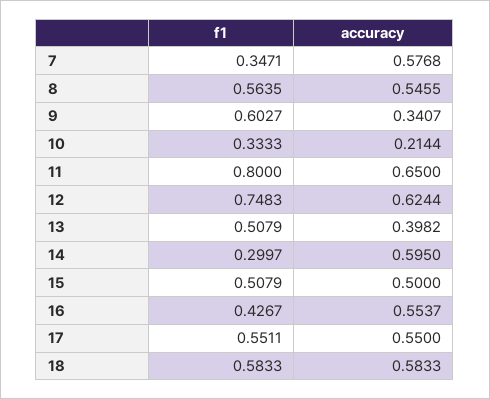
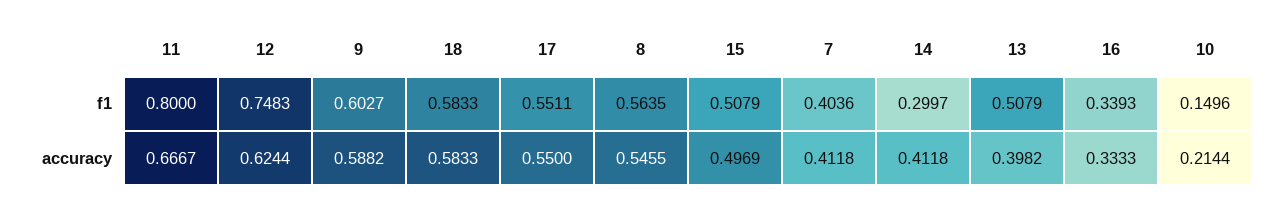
f1, 7: 0.3471 -> 0.4036
accuracy, 7: 0.5768 -> 0.4118
accuracy, 9: 0.3407 -> 0.5882
f1, 10: 0.3333 -> 0.1496
accuracy, 11: 0.65 -> 0.6667
accuracy, 14: 0.595 -> 0.4118
accuracy, 15: 0.5 -> 0.4969
f1, 16: 0.4267 -> 0.3393
accuracy, 16: 0.5537 -> 0.3333

